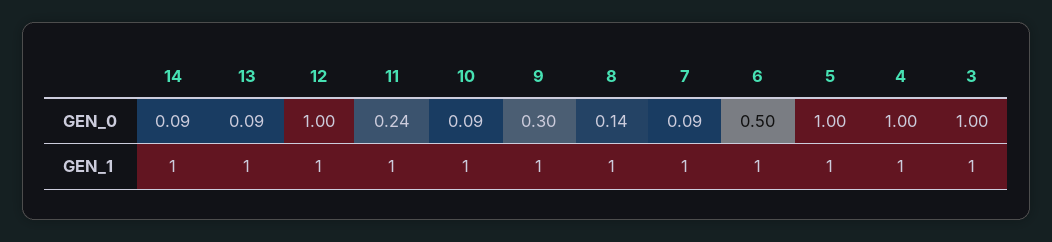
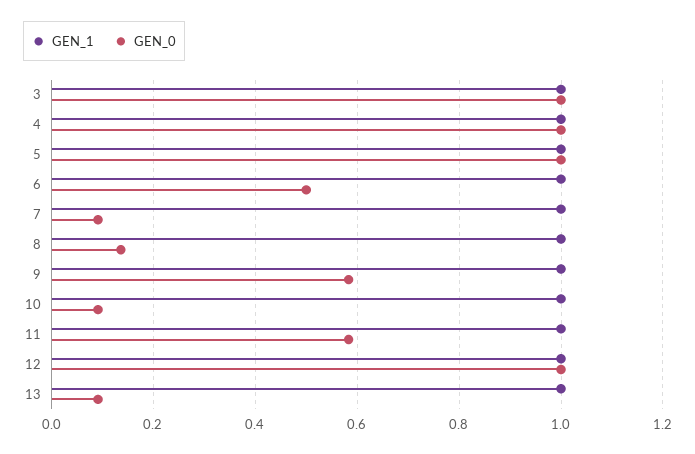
GEN_0, 14: 0.09 -> none
GEN_0, 11: 0.24 -> 0.58
GEN_0, 9: 0.3 -> 0.58
GEN_1, 14: 1 -> none

